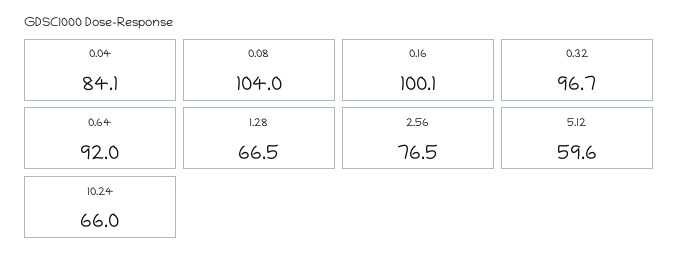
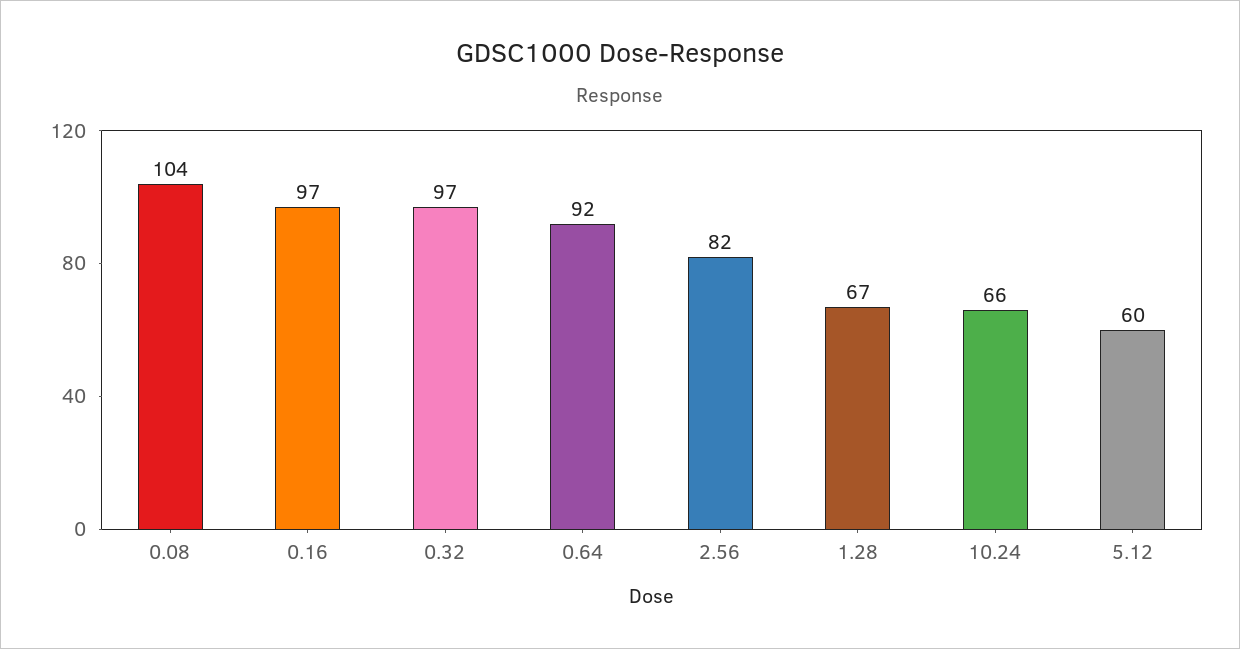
0.04: 84.1 -> none
0.16: 100.1 -> 97
2.56: 76.5 -> 82

